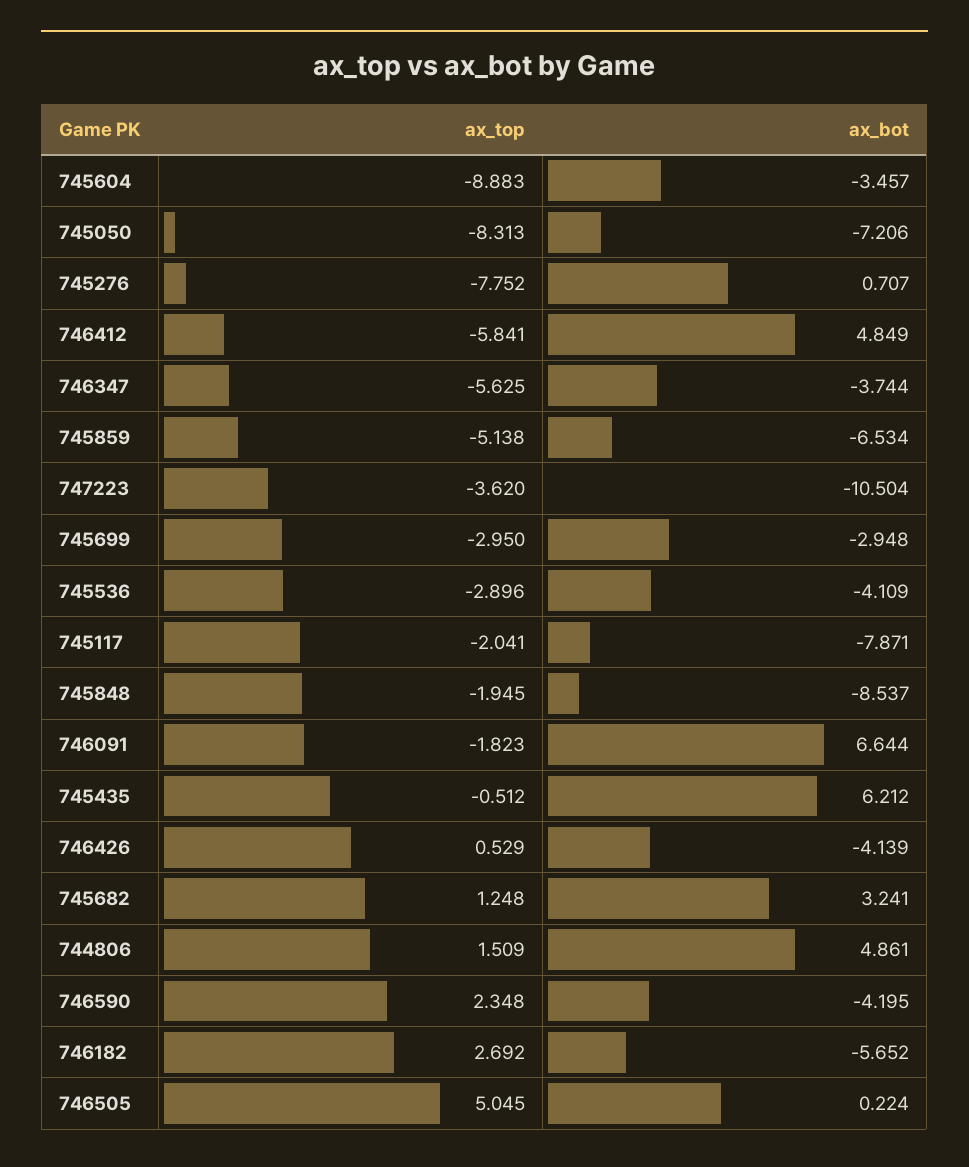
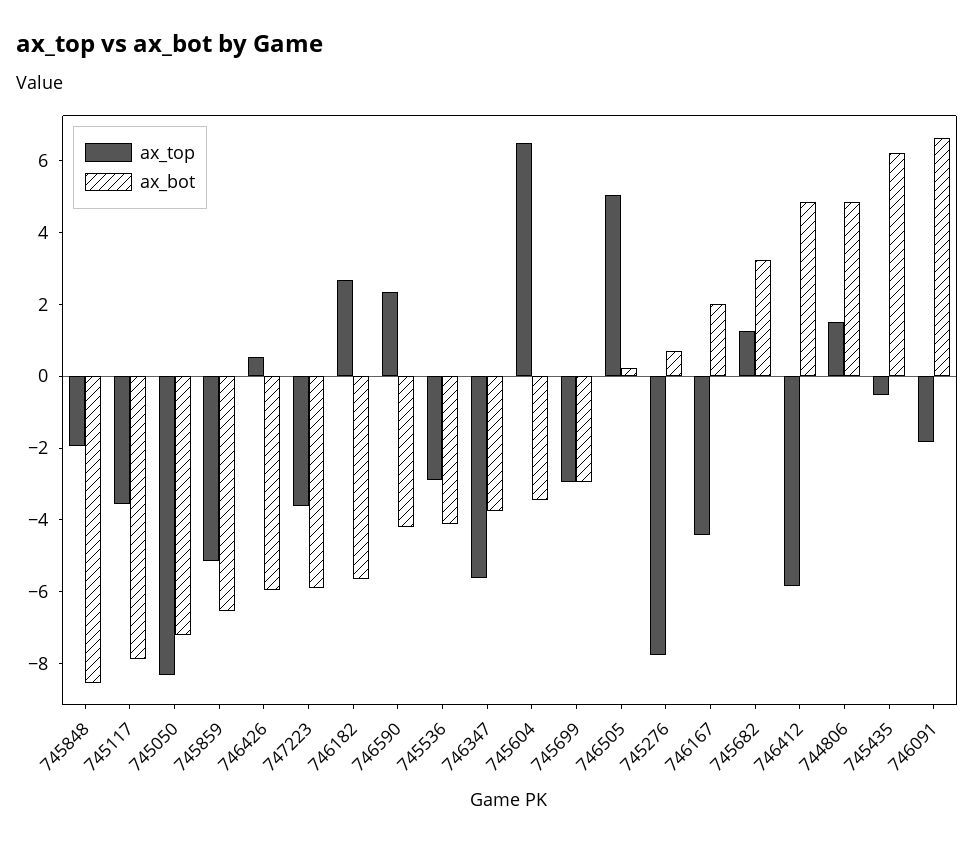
ax_top, 745604: -8.883 -> 6.5
ax_bot, 747223: -10.504 -> -6
ax_top, 745117: -2.041 -> -3.5
ax_bot, 746426: -4.139 -> -6
ax_top, 746167: none -> -4.5
ax_bot, 746167: none -> 2

